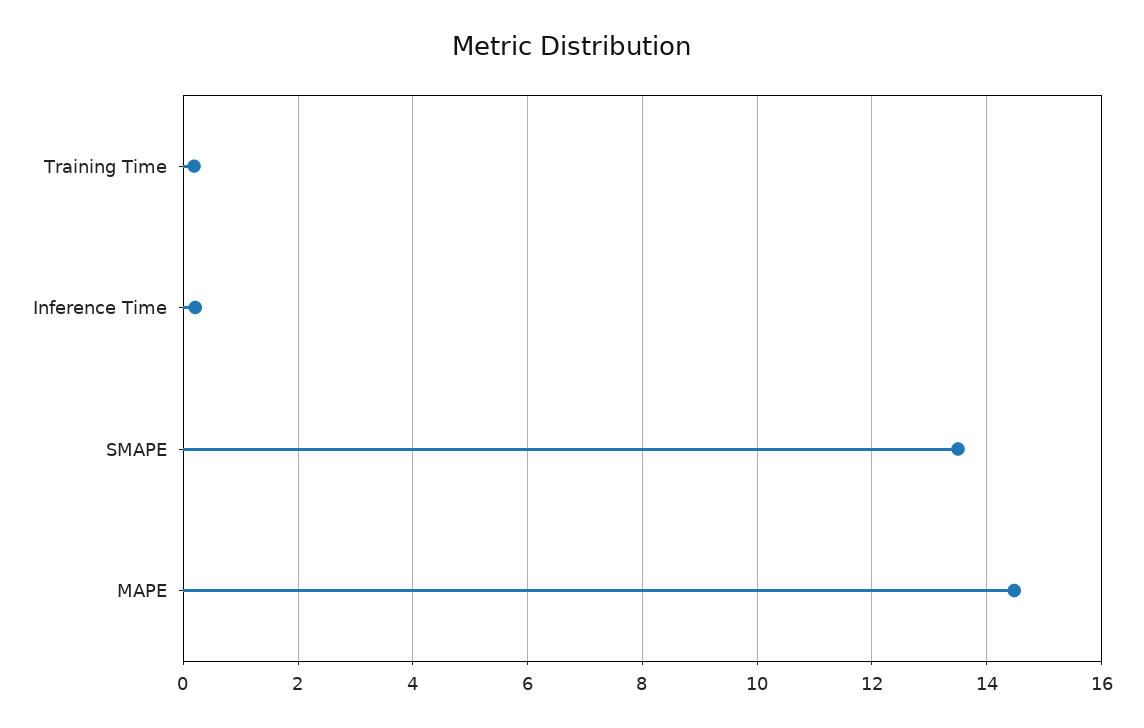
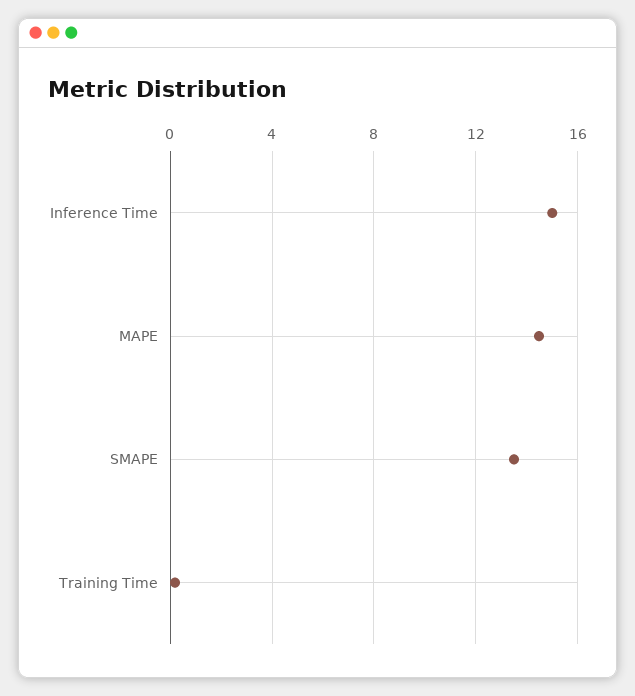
Inference Time: 0.2 -> 15

